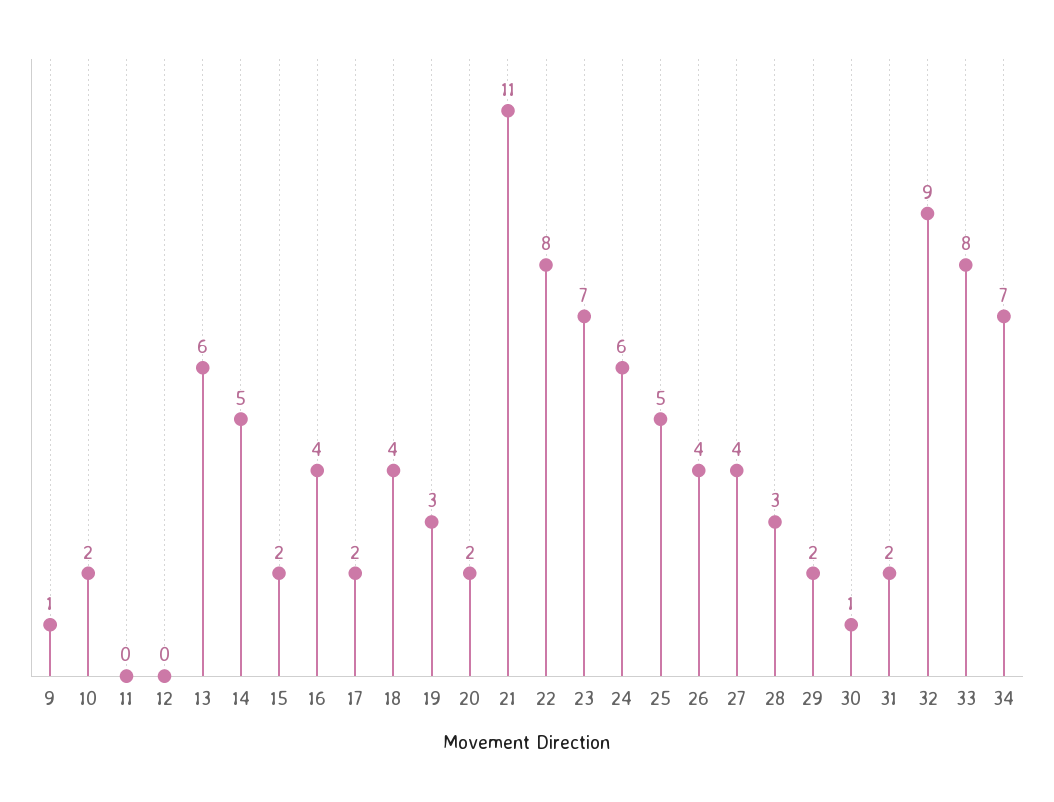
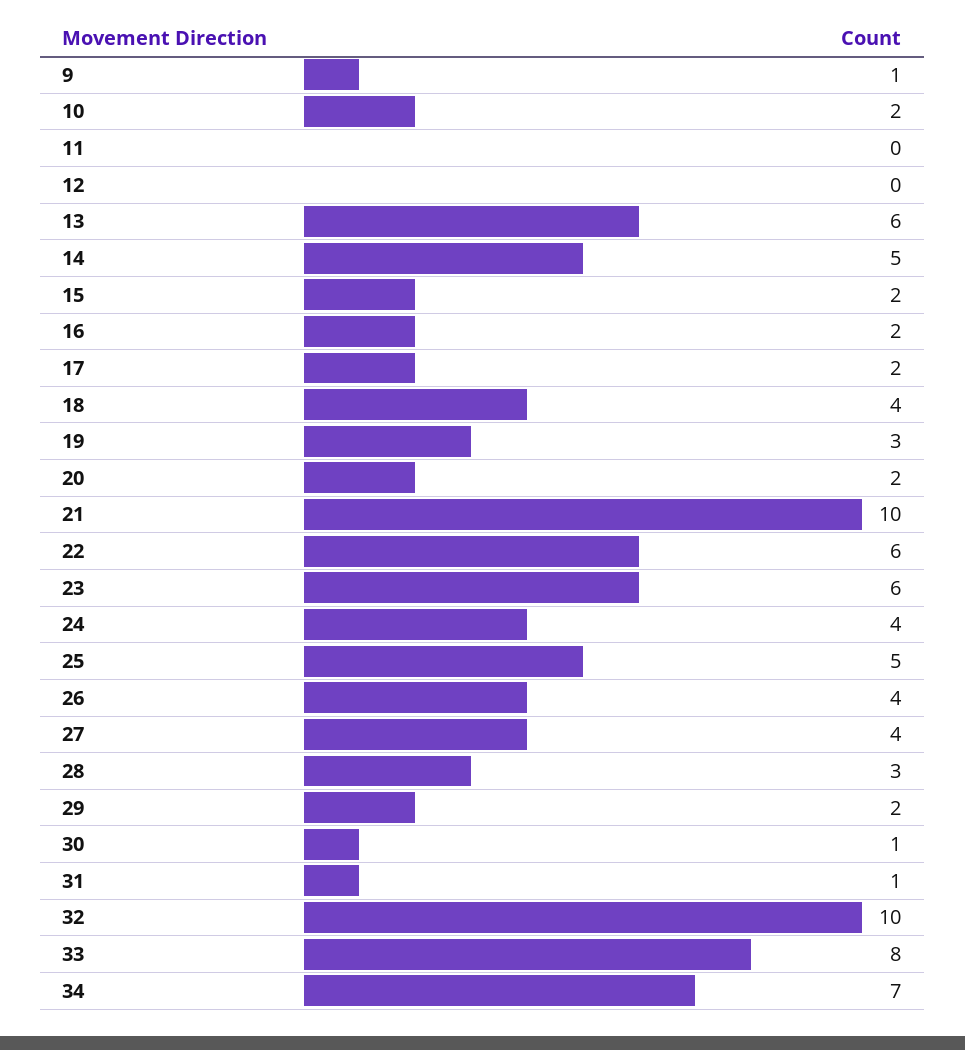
16: 4 -> 2
21: 11 -> 10
22: 8 -> 6
23: 7 -> 6
24: 6 -> 4
31: 2 -> 1
32: 9 -> 10

